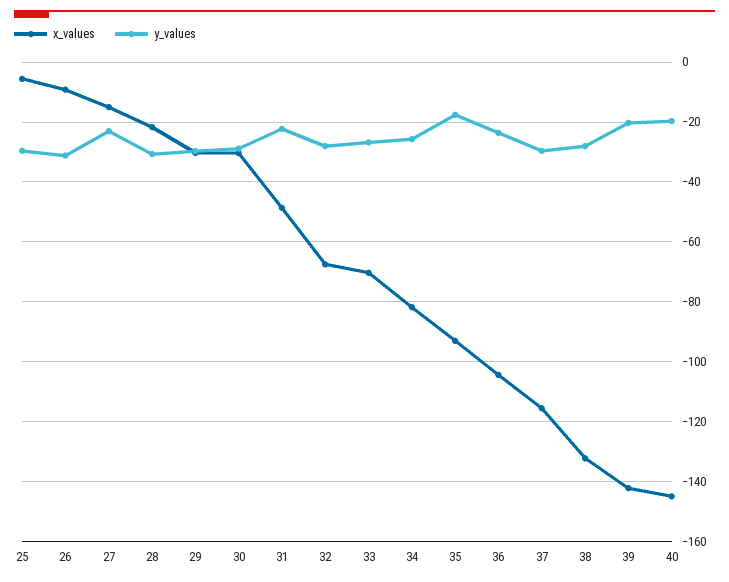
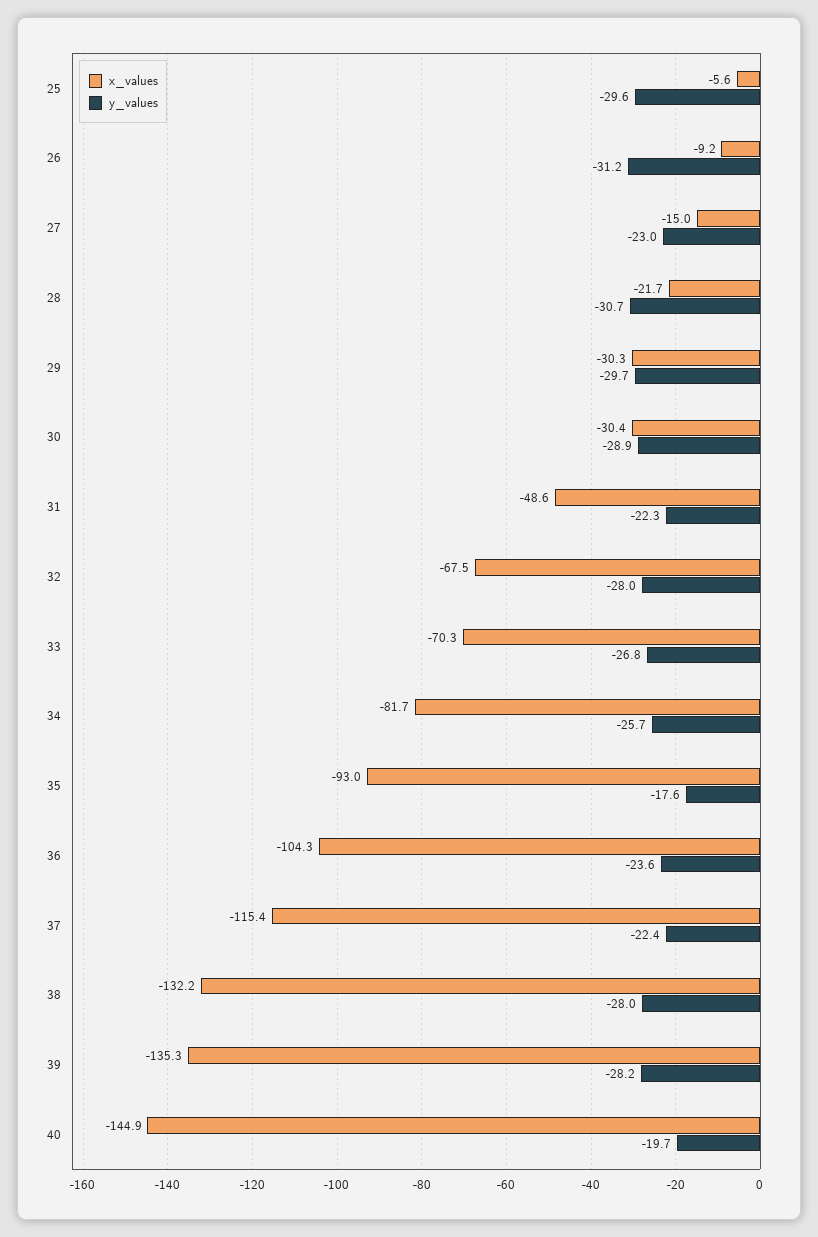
y_values, 37: -30 -> -22.4
x_values, 39: -142.5 -> -135.3
y_values, 39: -20 -> -28.2

